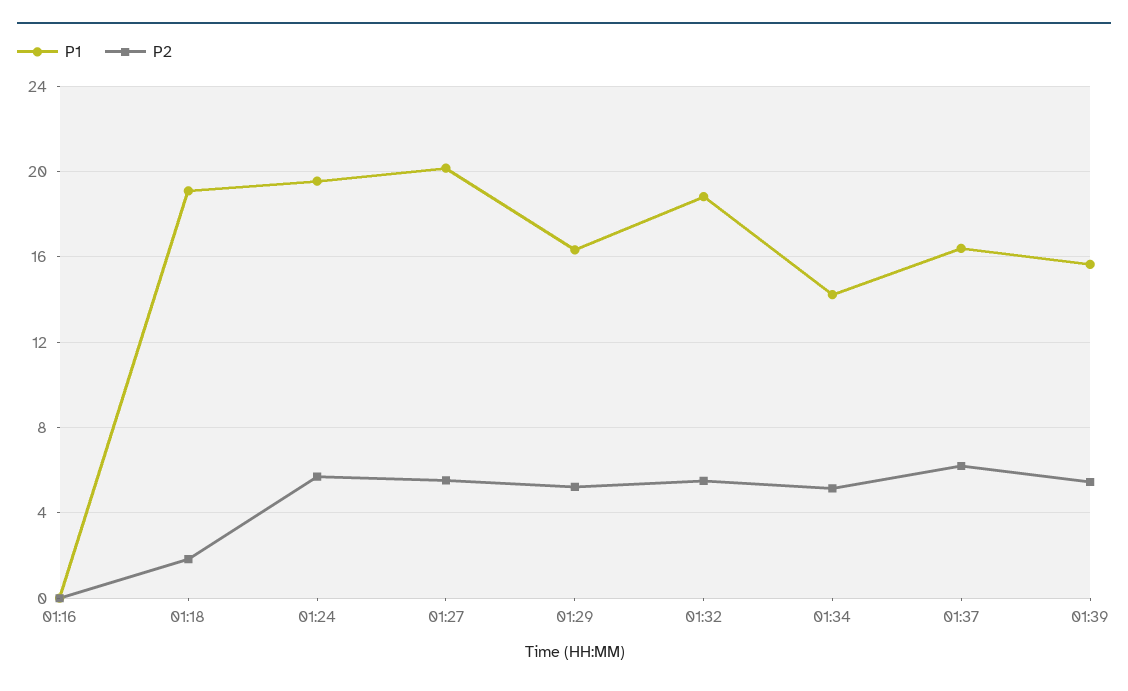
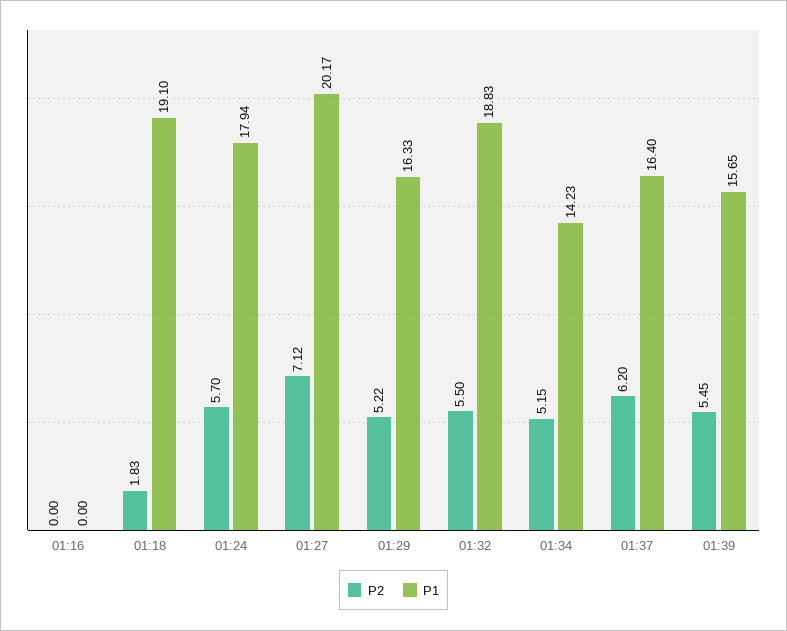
P1, 01:24: 19.5 -> 17.94
P2, 01:27: 5.5 -> 7.12

